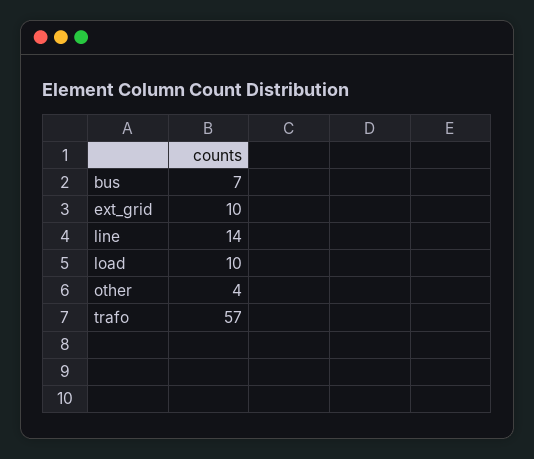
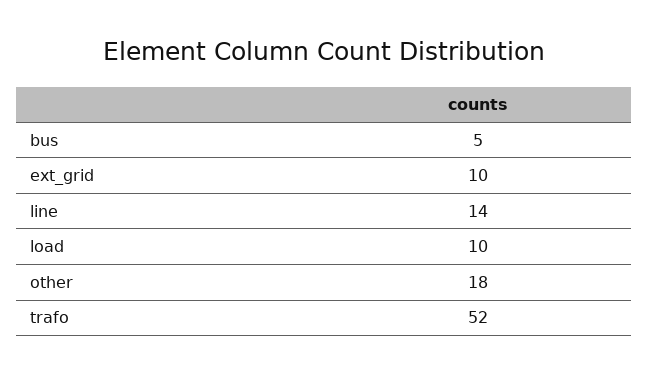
bus: 7 -> 5
other: 4 -> 18
trafo: 57 -> 52

